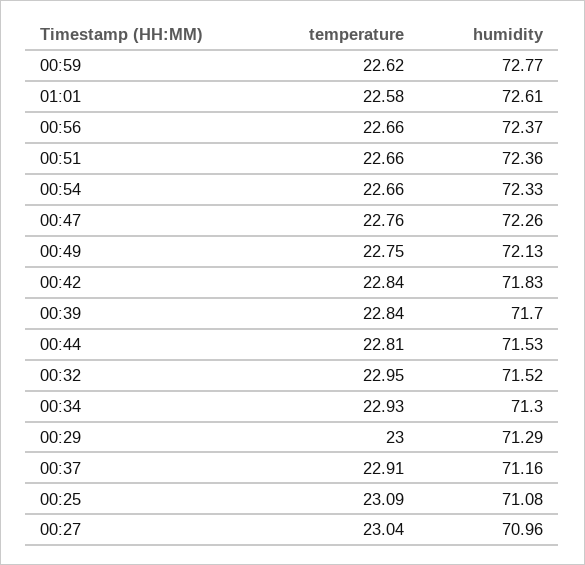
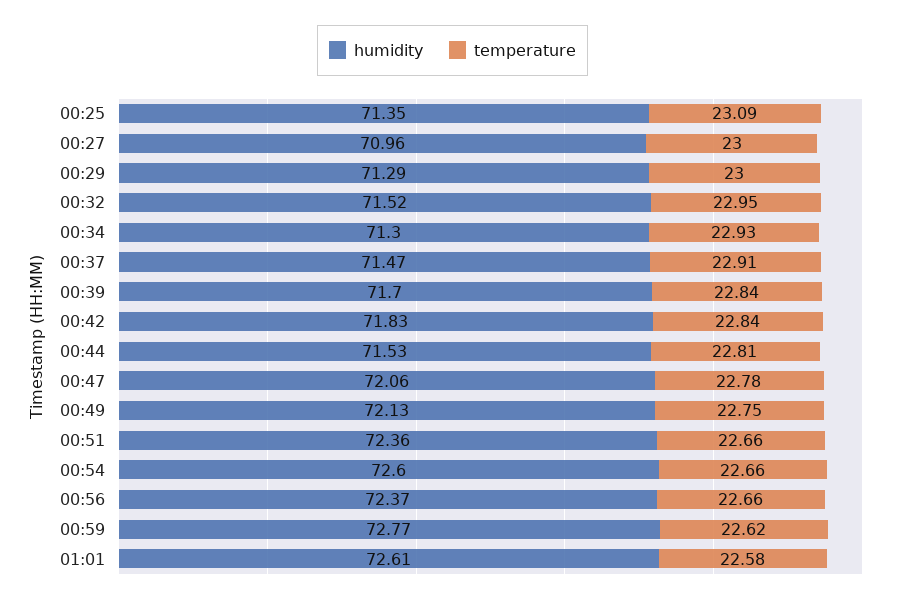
humidity, 00:54: 72.33 -> 72.6
temperature, 00:47: 22.76 -> 22.78
humidity, 00:47: 72.26 -> 72.06
humidity, 00:37: 71.16 -> 71.47
humidity, 00:25: 71.08 -> 71.35
temperature, 00:27: 23.04 -> 23

